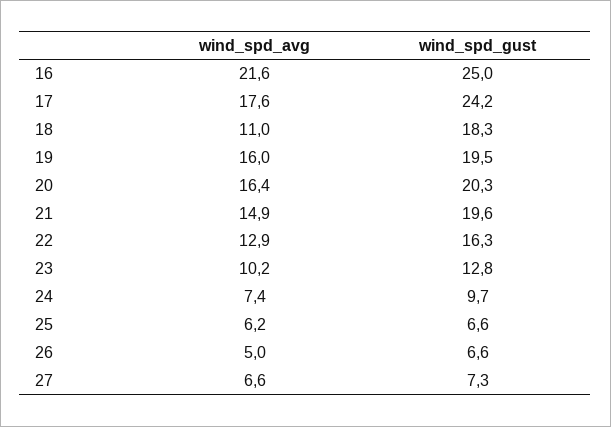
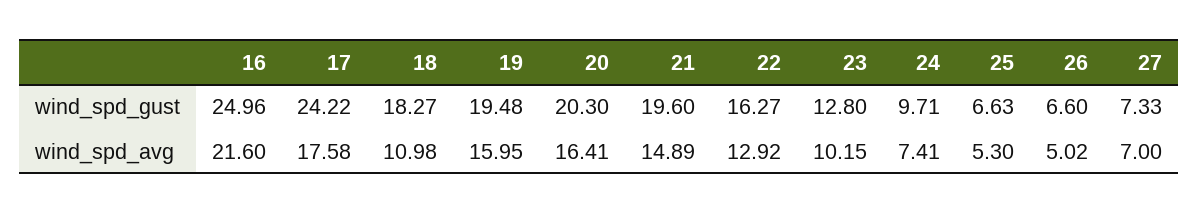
wind_spd_avg, 25: 6.2 -> 5.3
wind_spd_avg, 27: 6.6 -> 7

